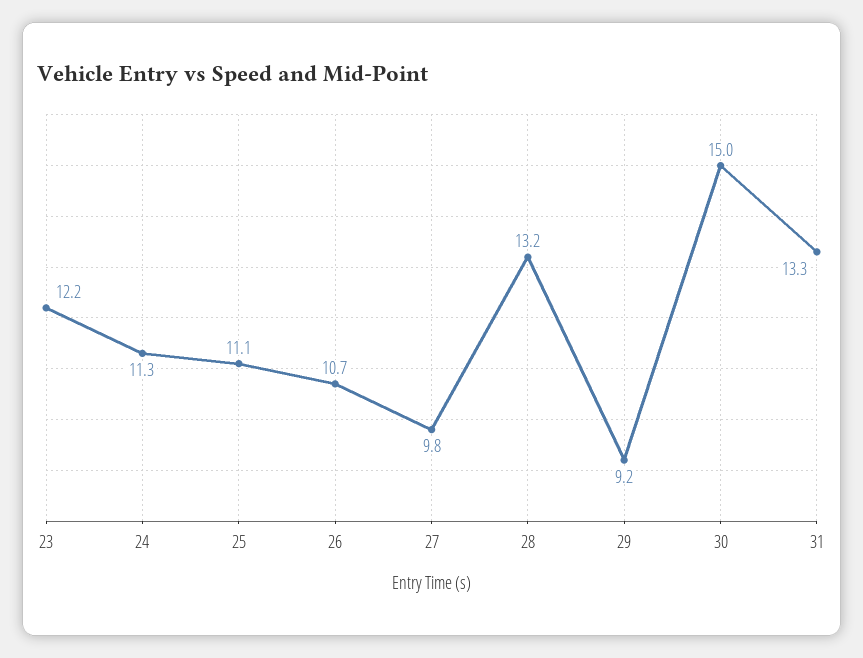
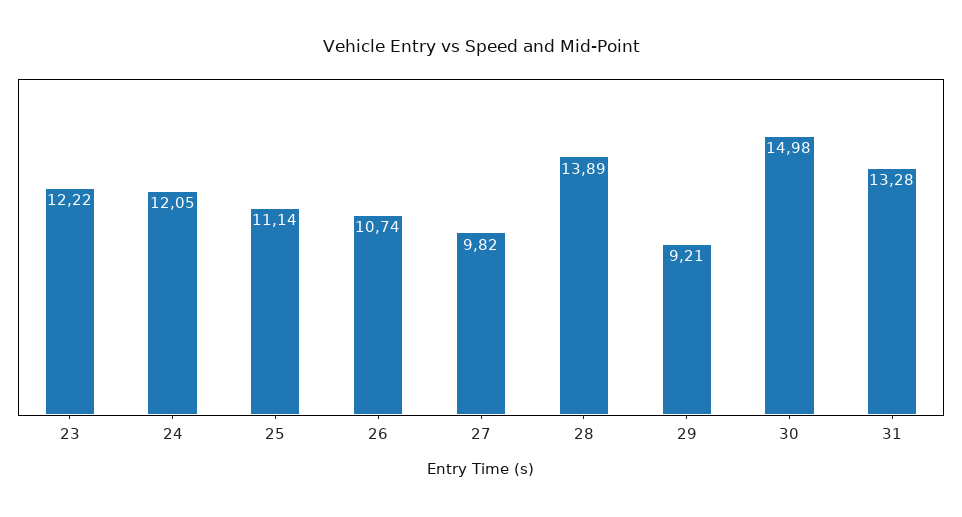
24: 11.3 -> 12.05
28: 13.2 -> 13.89

